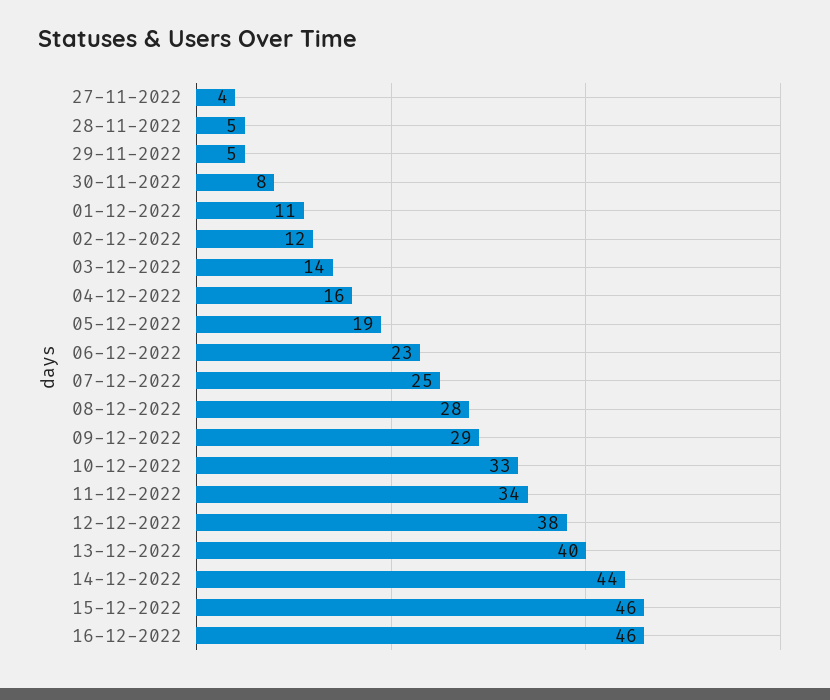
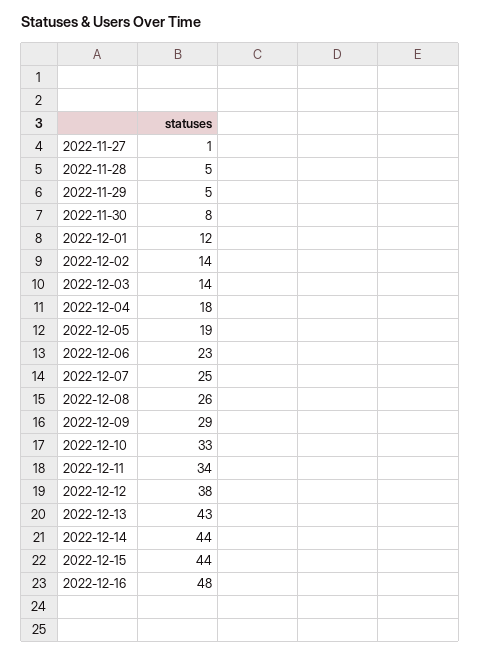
27-11-2022: 4 -> 1
01-12-2022: 11 -> 12
02-12-2022: 12 -> 14
04-12-2022: 16 -> 18
08-12-2022: 28 -> 26
13-12-2022: 40 -> 43
15-12-2022: 46 -> 44
16-12-2022: 46 -> 48

